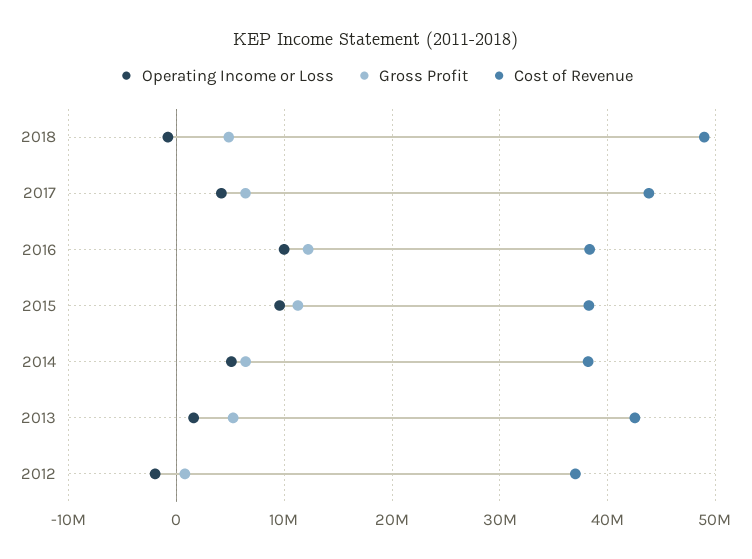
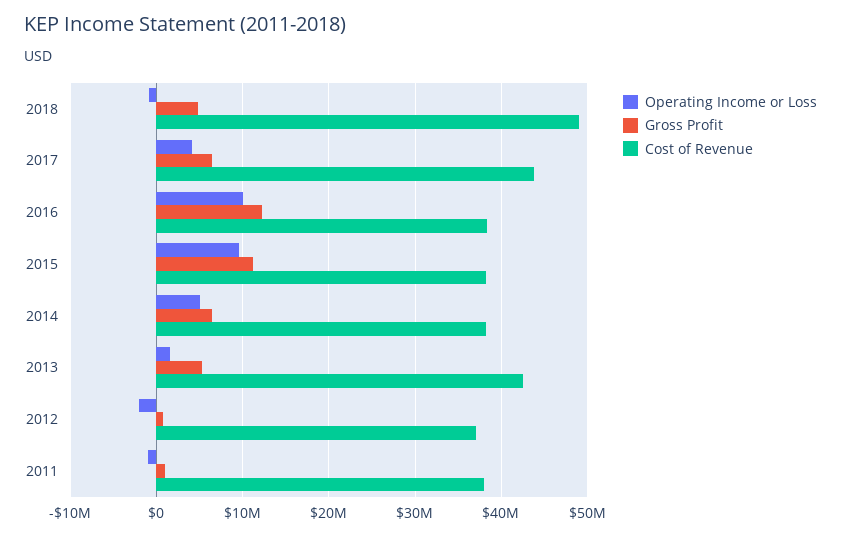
Operating Income or Loss, 2011: none -> -1000000
Gross Profit, 2011: none -> 1000000
Cost of Revenue, 2011: none -> 38000000

